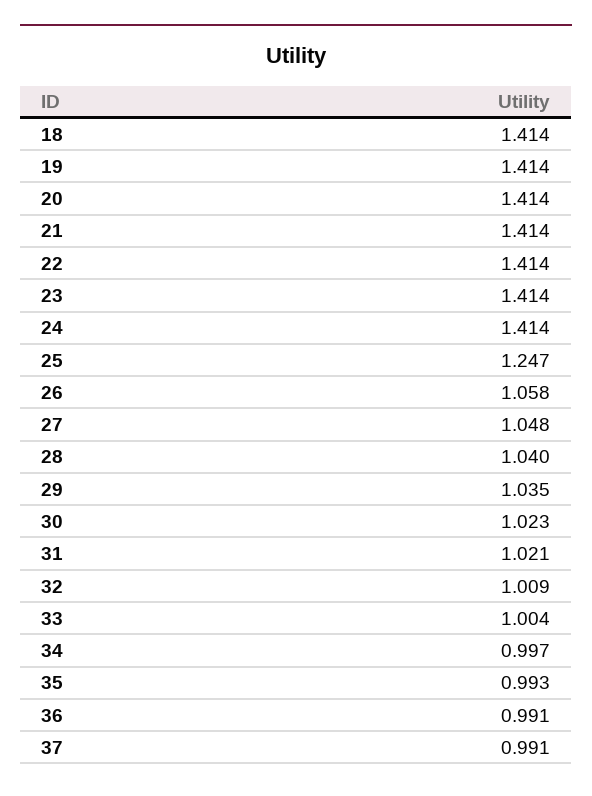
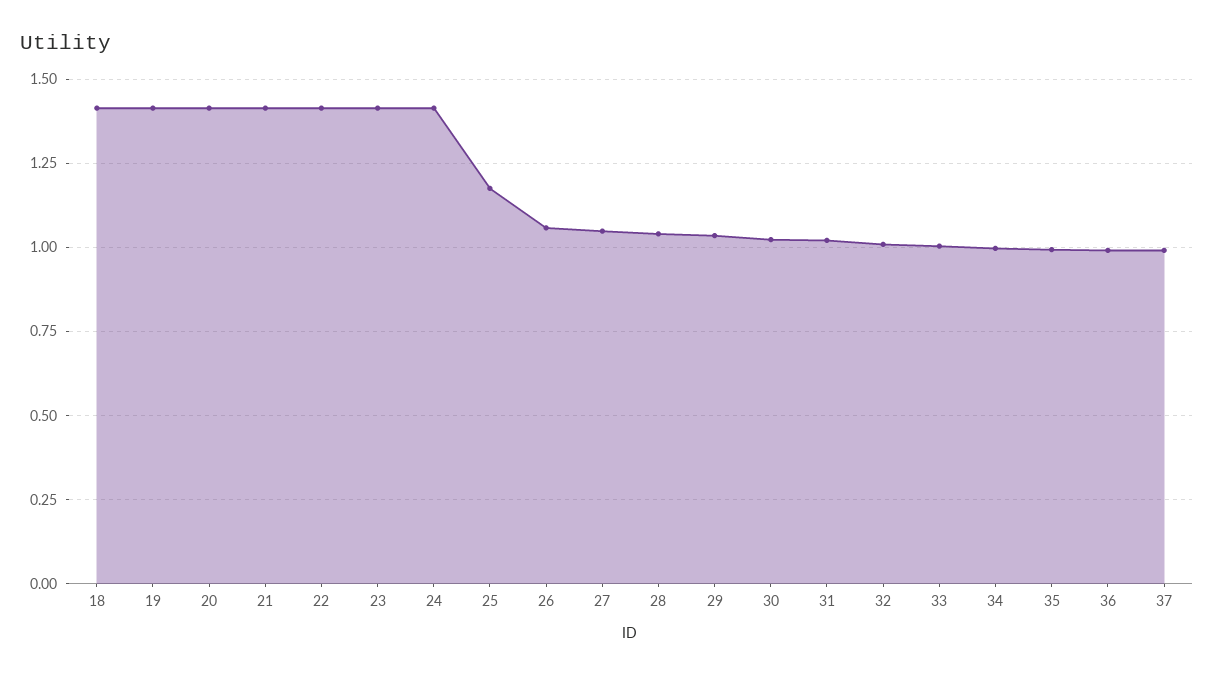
25: 1.247 -> 1.175

